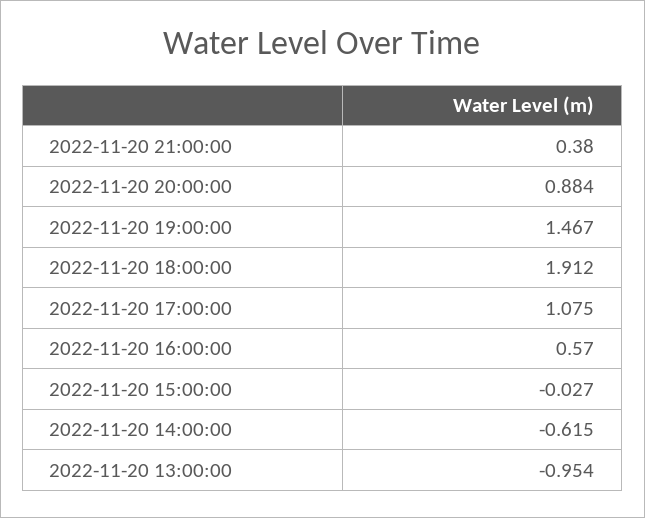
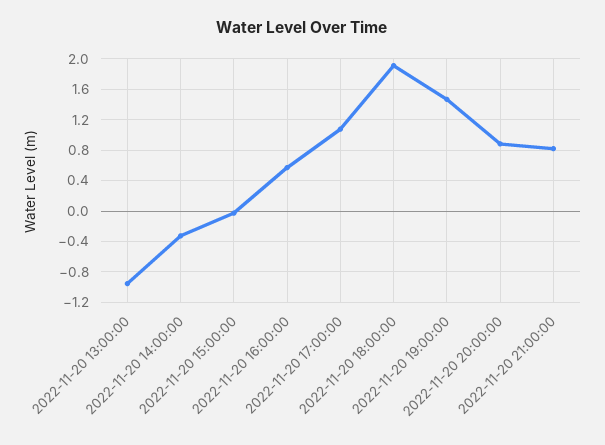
2022-11-20 21:00:00: 0.38 -> 0.8
2022-11-20 14:00:00: -0.615 -> -0.3

